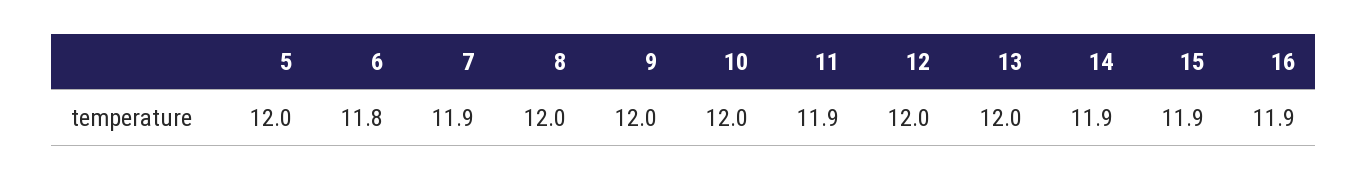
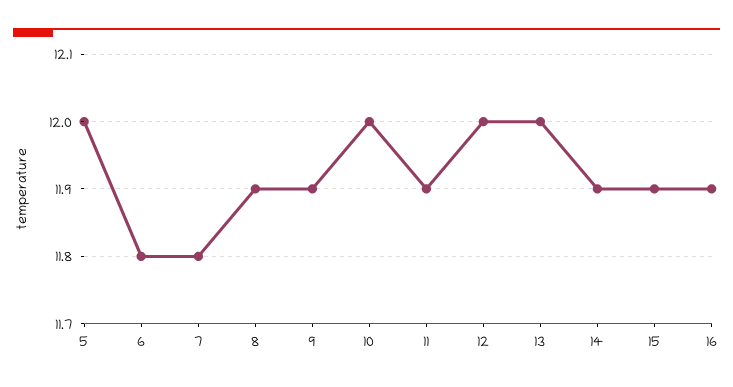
7: 11.9 -> 11.8
8: 12 -> 11.9
9: 12 -> 11.9

